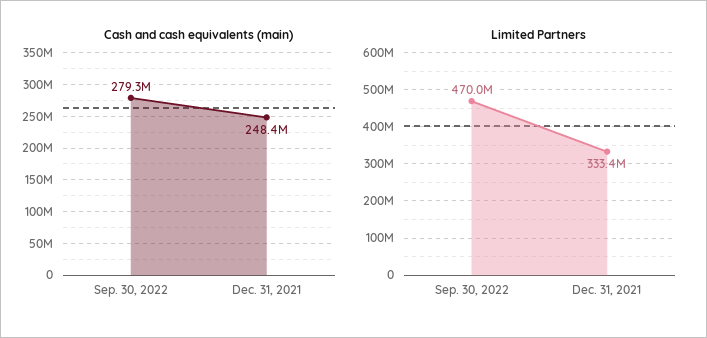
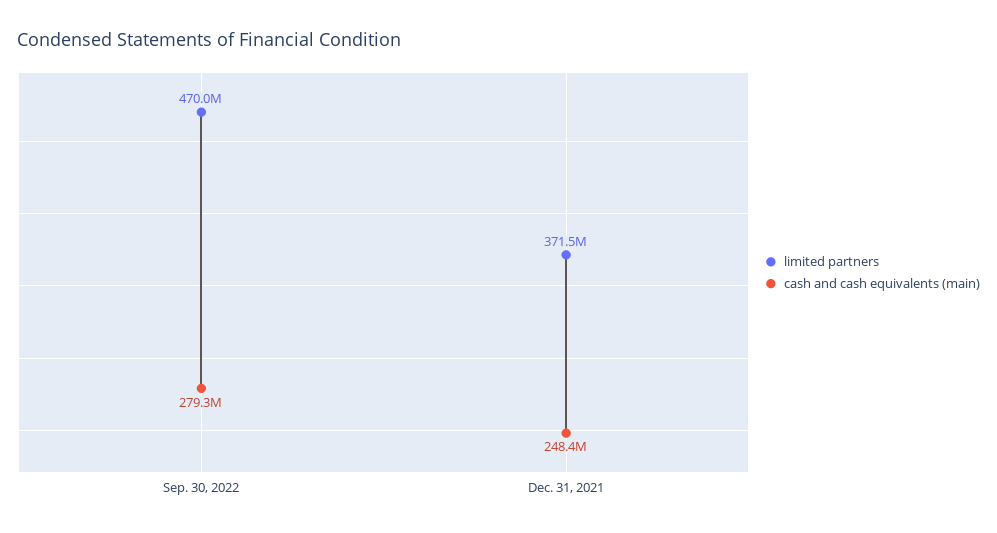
Limited Partners, Dec. 31, 2021: 333400000 -> 371500000

